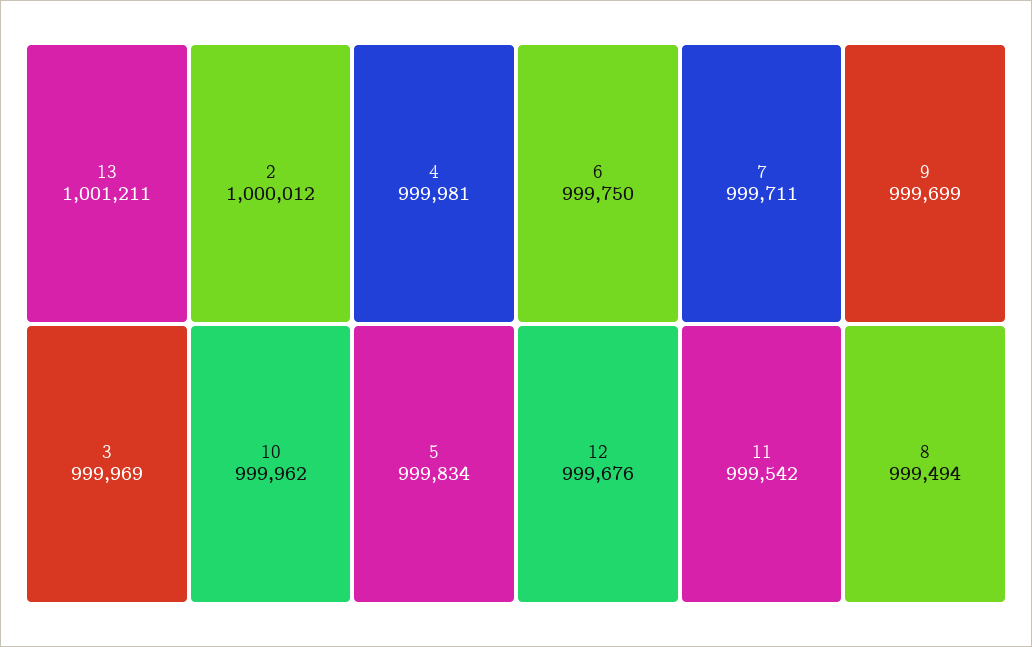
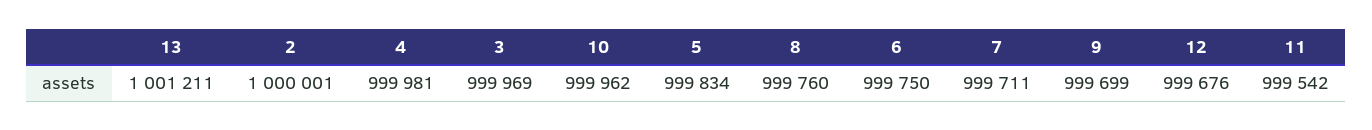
2: 1000012 -> 1000001
8: 999494 -> 999760

